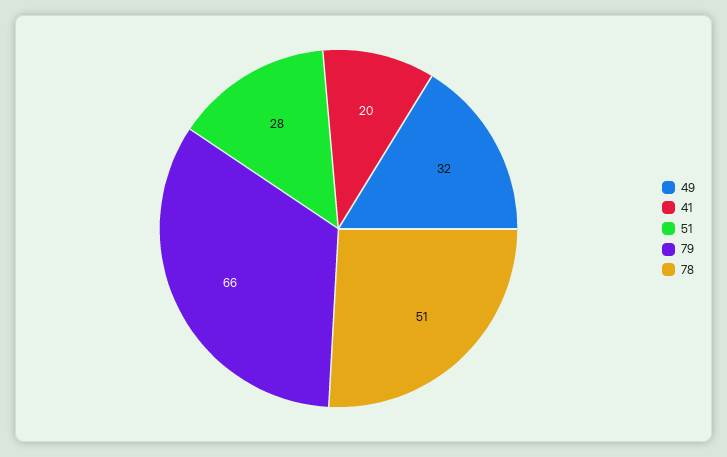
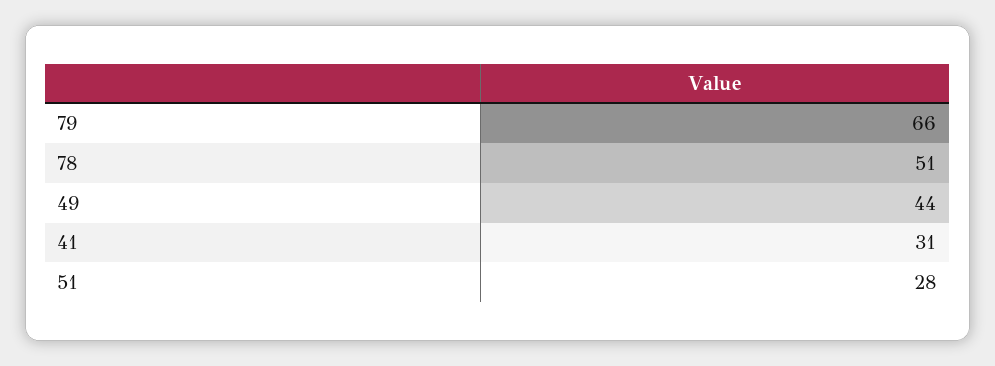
49: 32 -> 44
41: 20 -> 31

